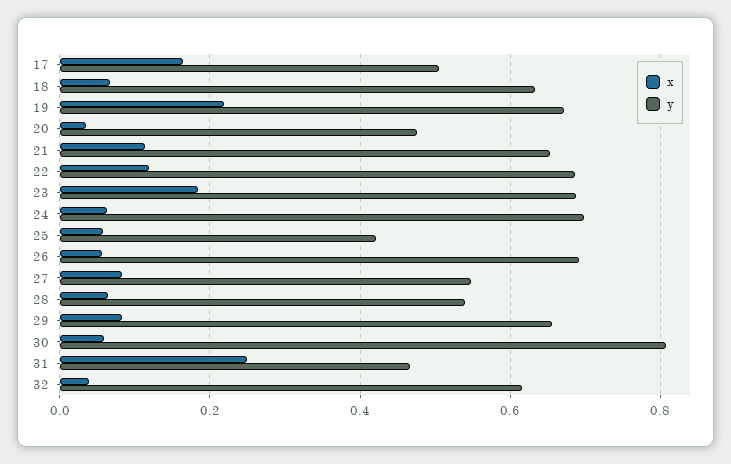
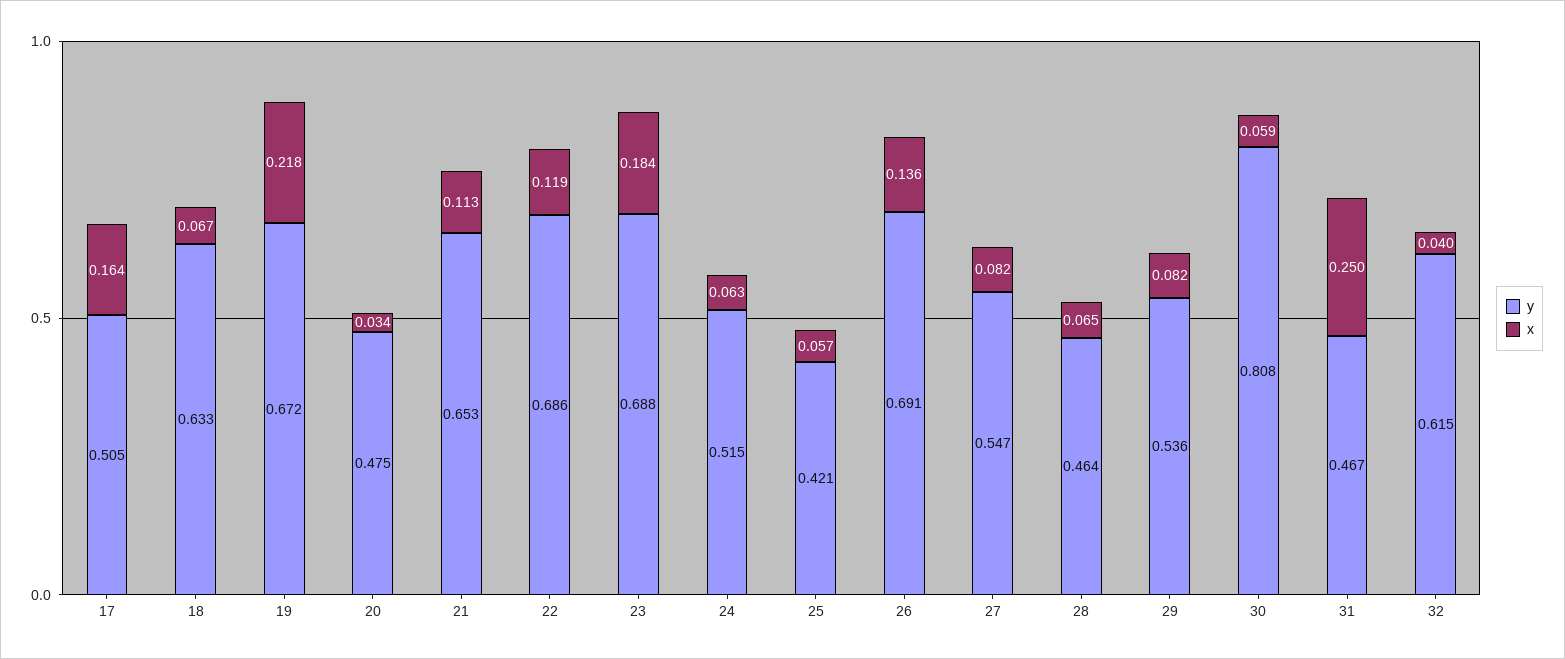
y, 24: 0.7 -> 0.515
x, 26: 0.06 -> 0.136
y, 28: 0.54 -> 0.464
y, 29: 0.66 -> 0.536

